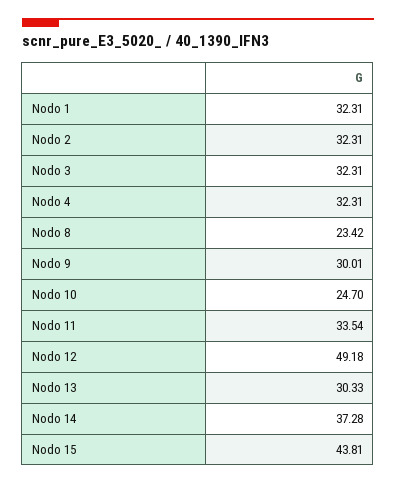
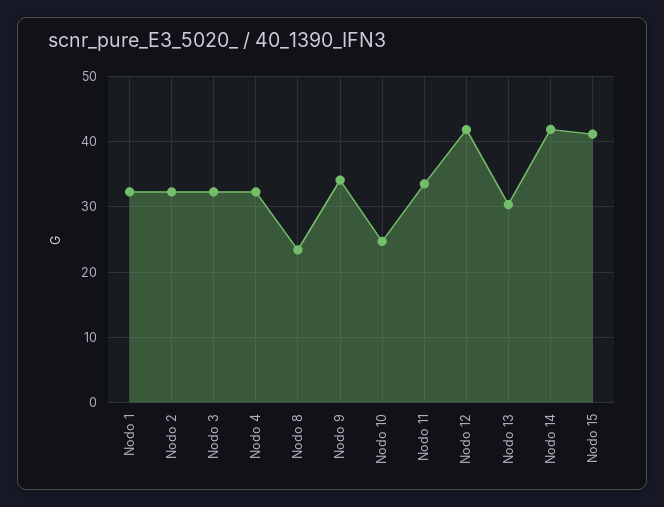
Nodo 9: 30.01 -> 34
Nodo 12: 49.18 -> 42
Nodo 14: 37.28 -> 42
Nodo 15: 43.81 -> 41

